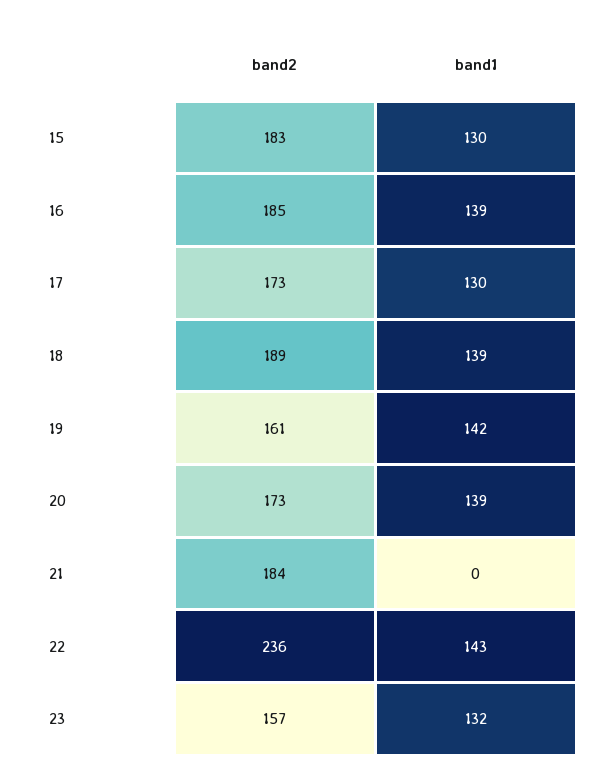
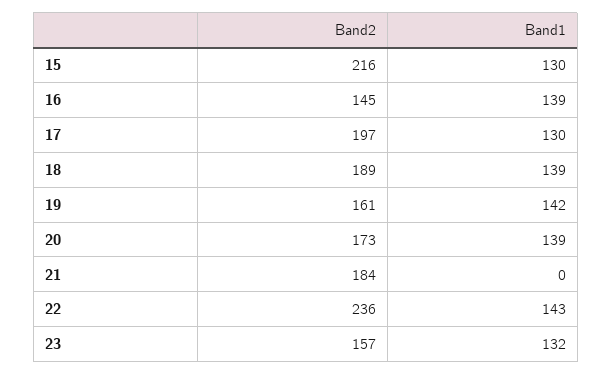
band2, 15: 183 -> 216
band2, 16: 185 -> 145
band2, 17: 173 -> 197

